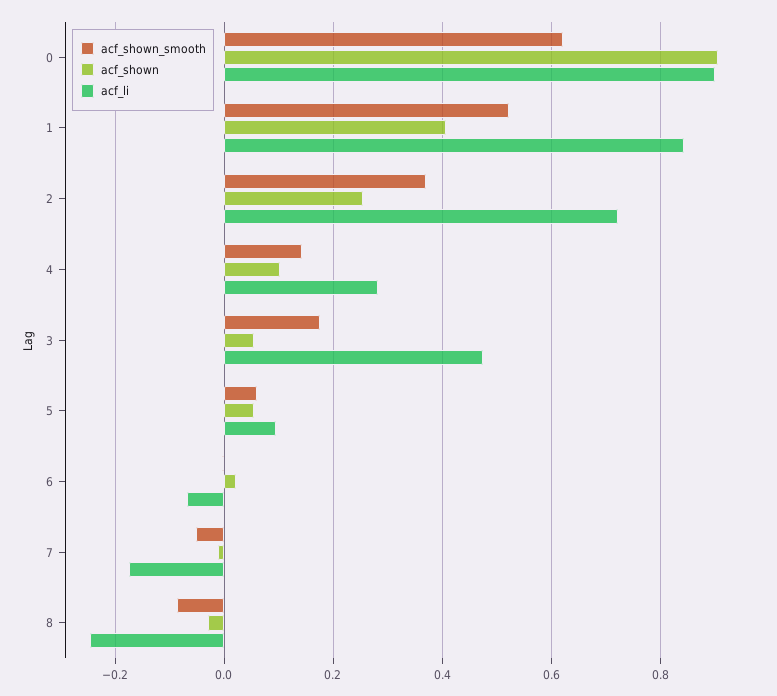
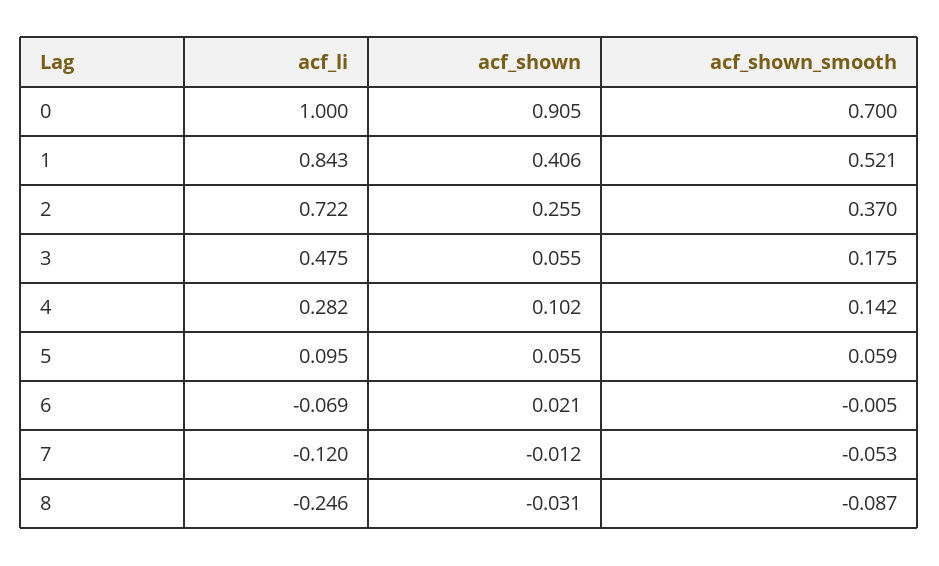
acf_shown_smooth, 0: 0.62 -> 0.7
acf_li, 0: 0.9 -> 1
acf_li, 7: -0.18 -> -0.12

